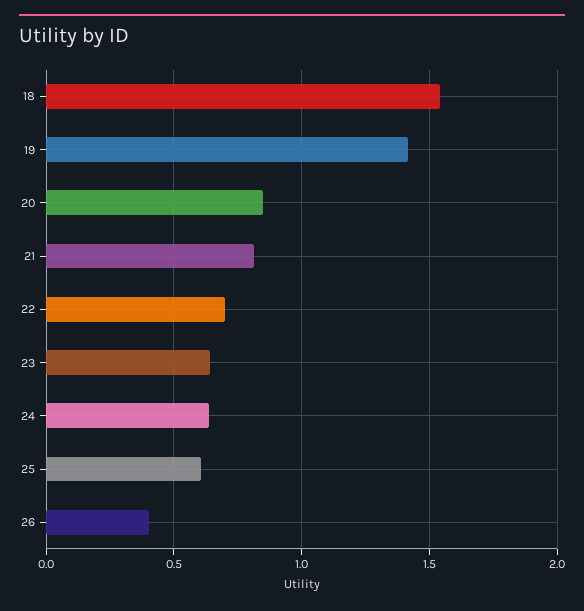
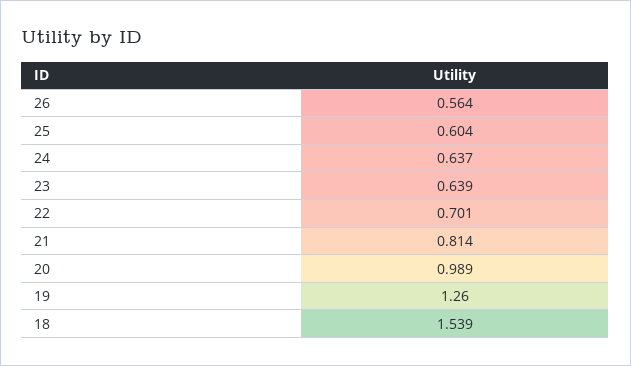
19: 1.4 -> 1.26
20: 0.85 -> 0.989
26: 0.4 -> 0.564

